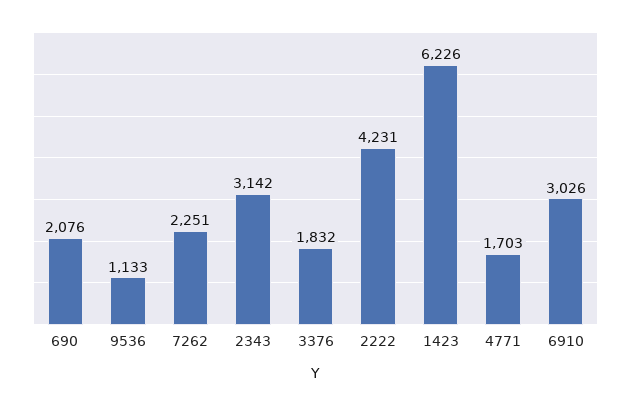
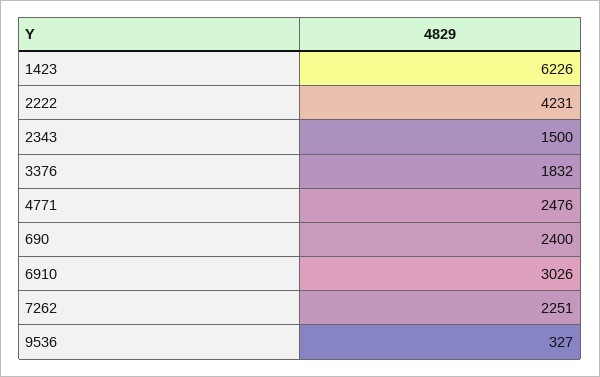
690: 2076 -> 2400
9536: 1133 -> 327
2343: 3142 -> 1500
4771: 1703 -> 2476

